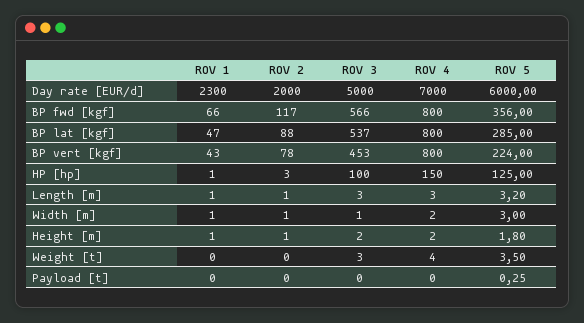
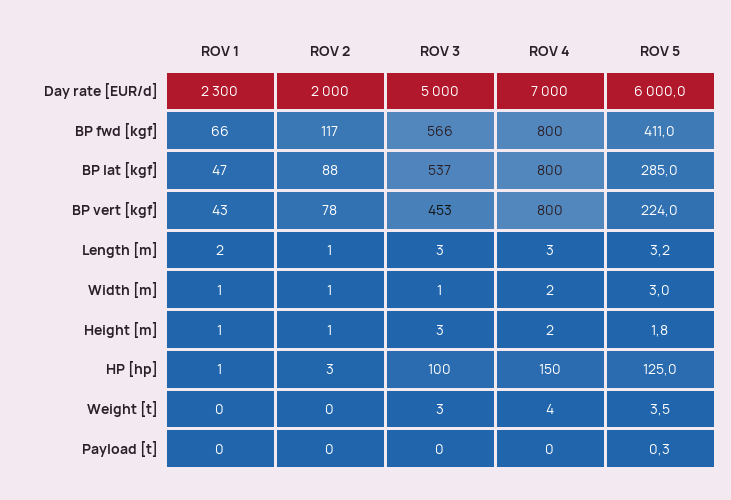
ROV 5, BP fwd [kgf]: 356 -> 411
ROV 1, Length [m]: 1 -> 2
ROV 3, Height [m]: 2 -> 3

